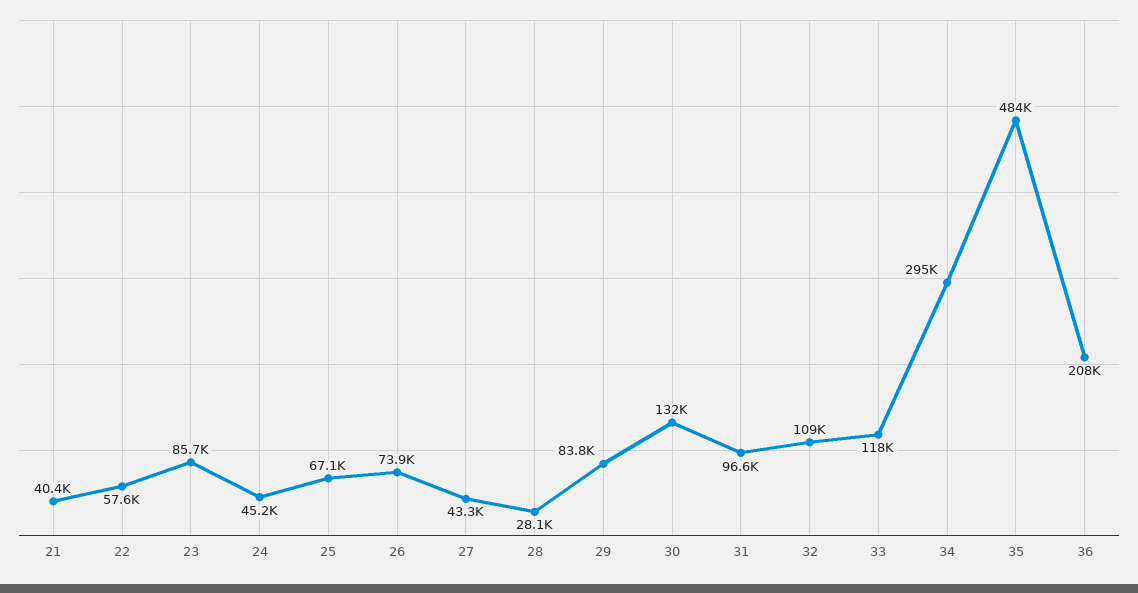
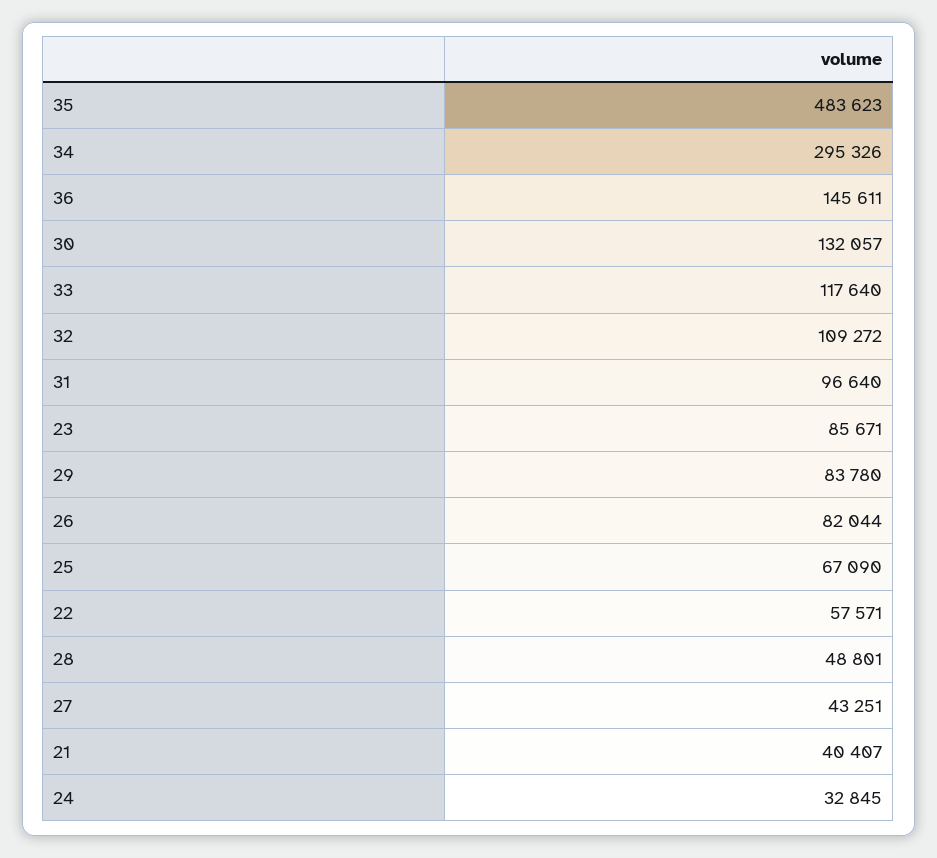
24: 45200 -> 32845
26: 73900 -> 82044
28: 28100 -> 48801
36: 208000 -> 145611

